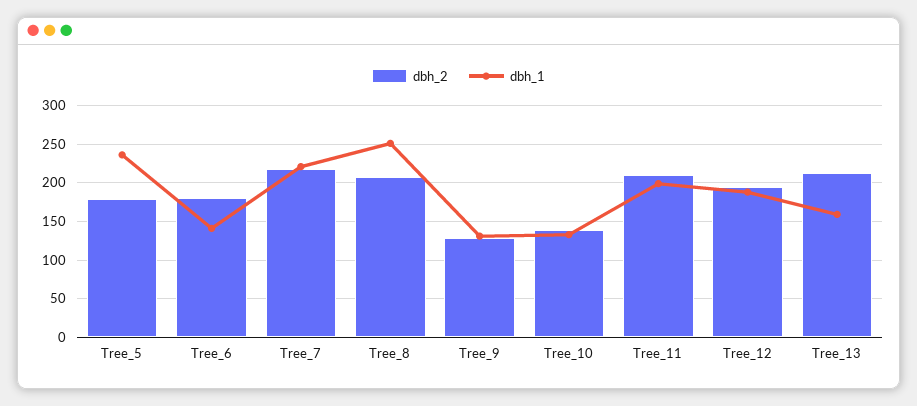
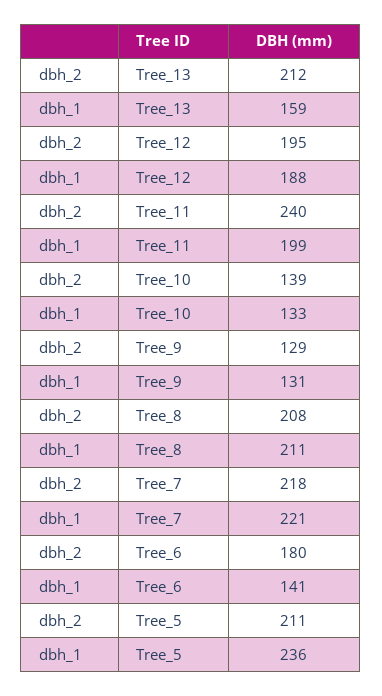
dbh_2, Tree_5: 180 -> 211
dbh_1, Tree_8: 250 -> 211
dbh_2, Tree_11: 210 -> 240

